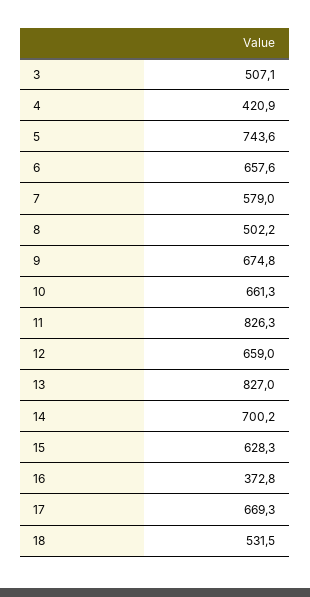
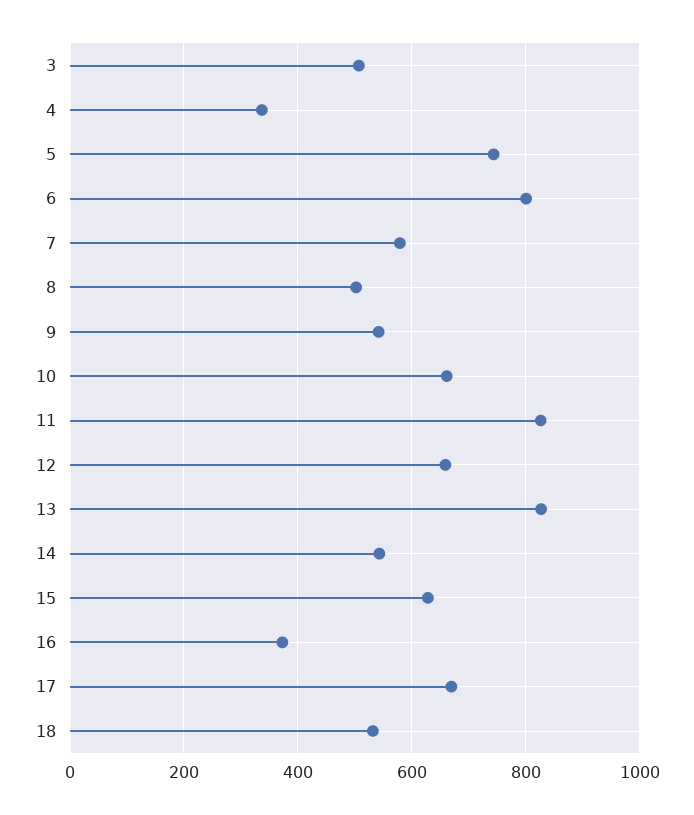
4: 420.9 -> 340
6: 657.6 -> 800
9: 674.8 -> 540
14: 700.2 -> 540

